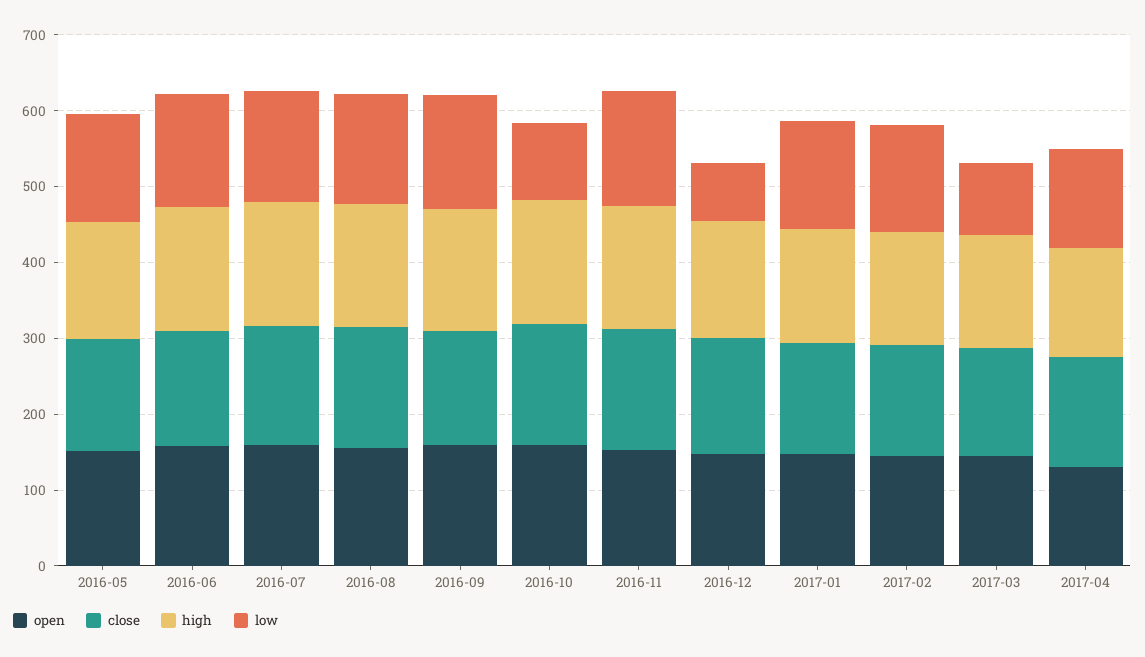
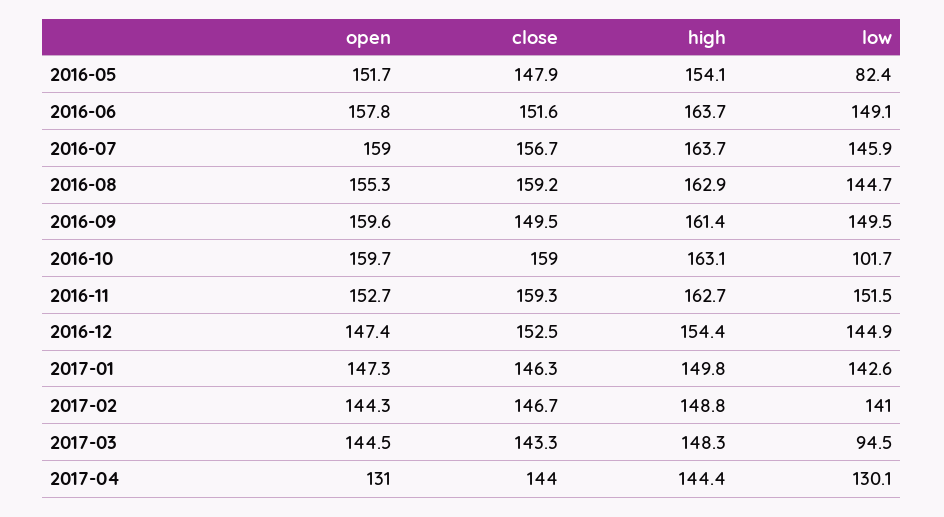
low, 2016-05: 140 -> 82.4
low, 2016-12: 80 -> 144.9

